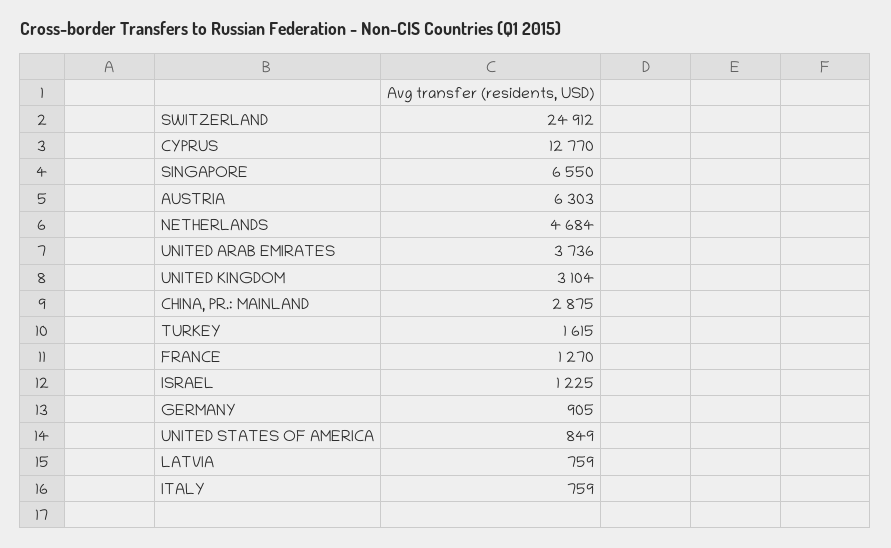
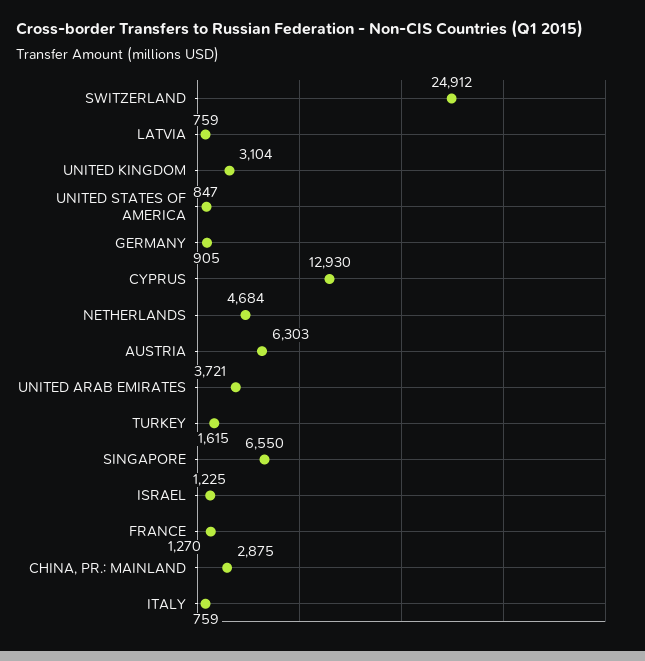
CYPRUS: 12770 -> 12930
UNITED ARAB EMIRATES: 3736 -> 3721
UNITED STATES OF AMERICA: 849 -> 847

